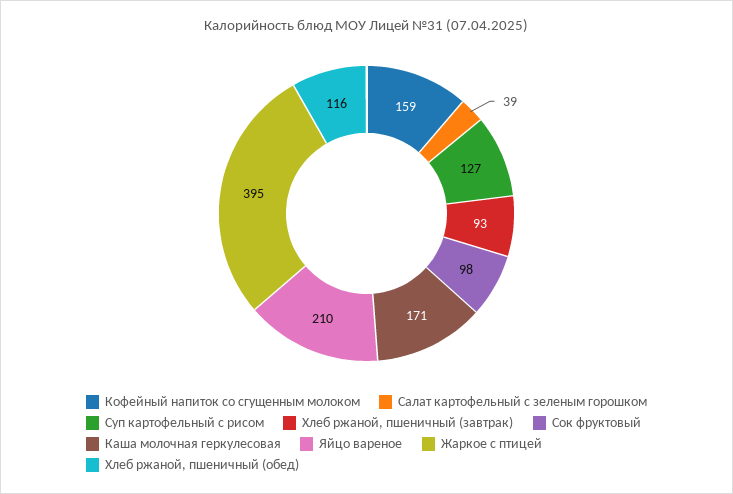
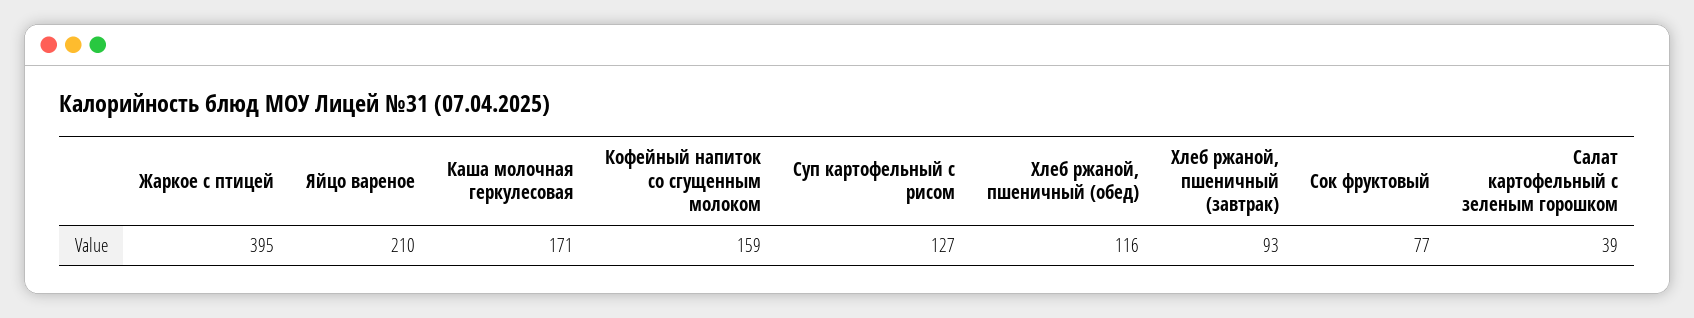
Сок фруктовый: 98 -> 77

